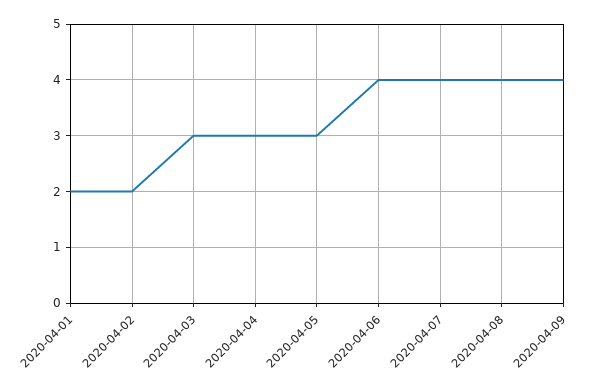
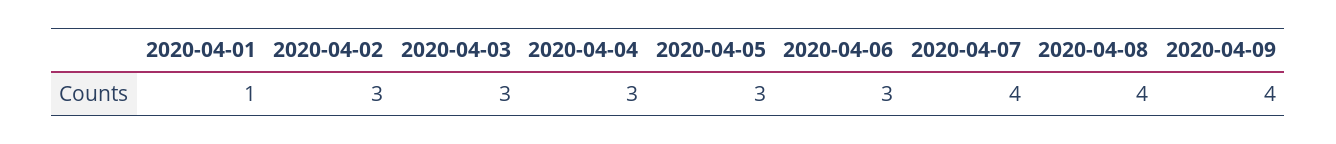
2020-04-01: 2 -> 1
2020-04-02: 2 -> 3
2020-04-06: 4 -> 3

